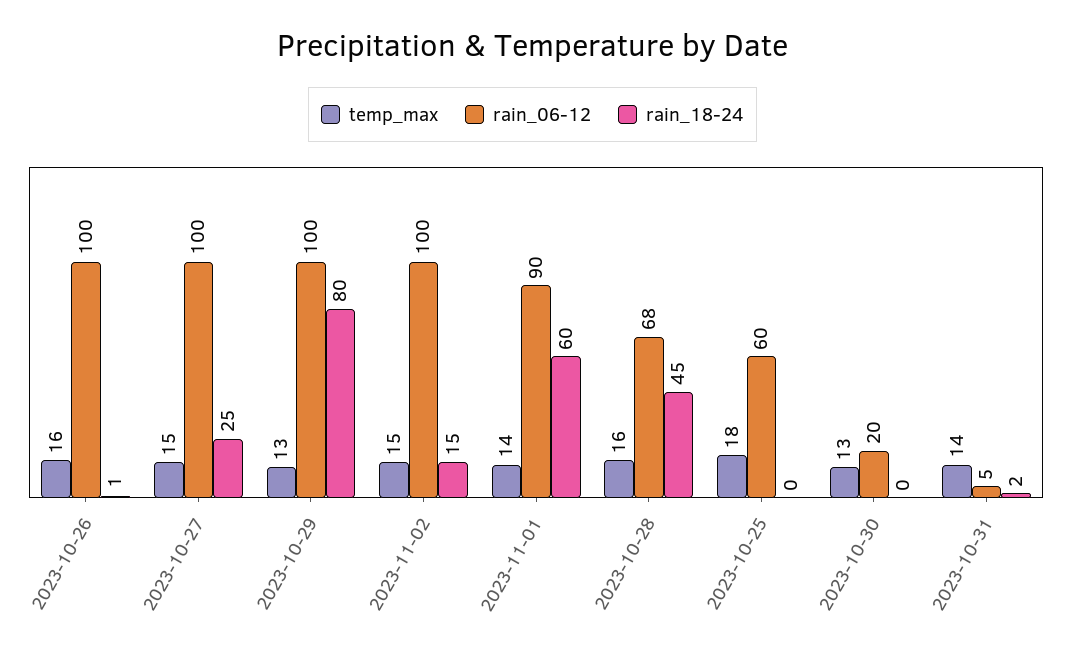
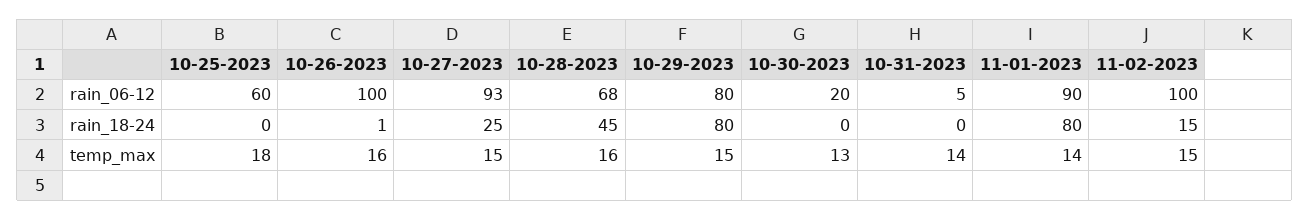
rain_06-12, 2023-10-27: 100 -> 93
temp_max, 2023-10-29: 13 -> 15
rain_06-12, 2023-10-29: 100 -> 80
rain_18-24, 2023-11-01: 60 -> 80
rain_18-24, 2023-10-31: 2 -> 0

